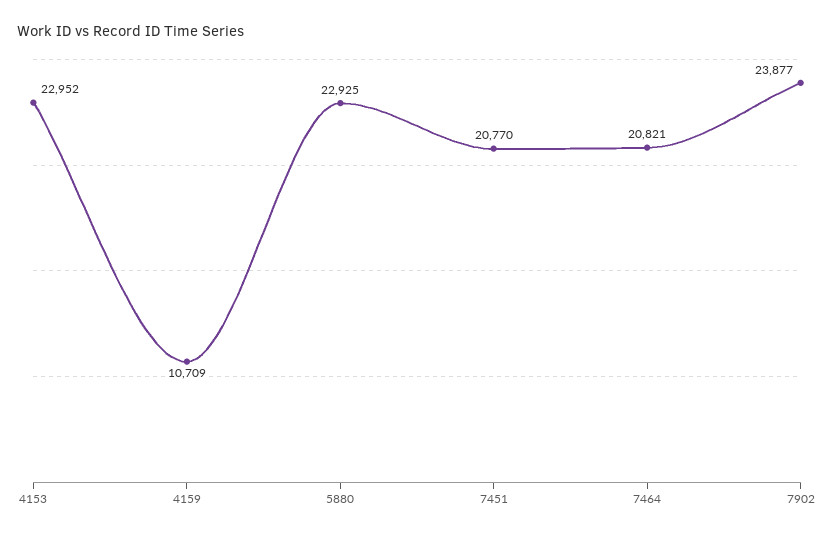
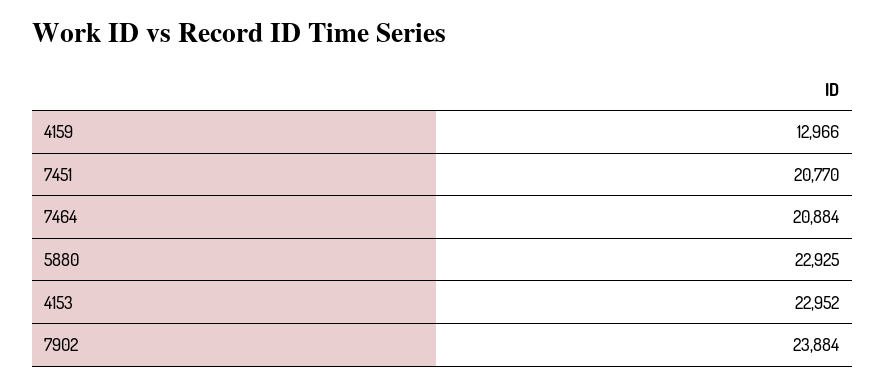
4159: 10709 -> 12966
7464: 20821 -> 20884
7902: 23877 -> 23884

